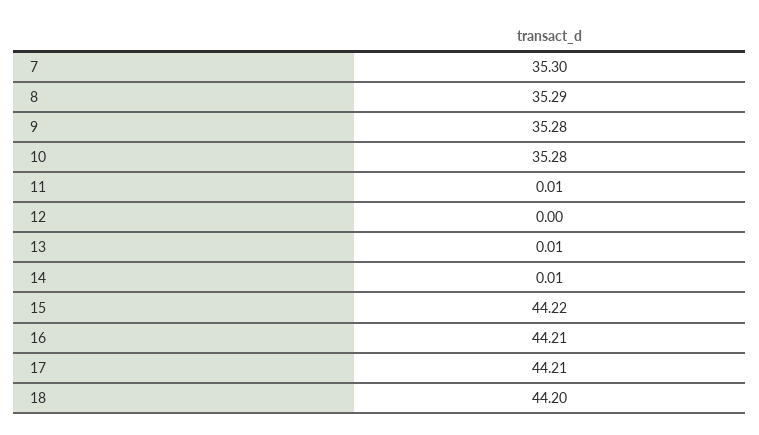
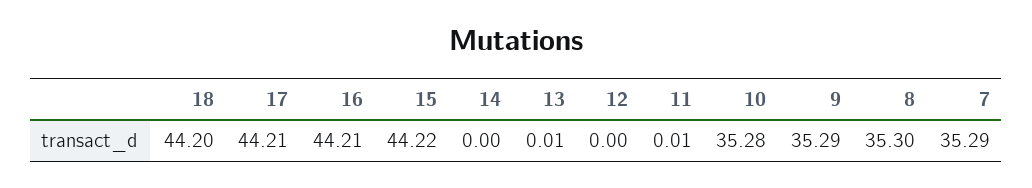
7: 35.3 -> 35.29
8: 35.29 -> 35.3
9: 35.28 -> 35.29
14: 0.01 -> 0

